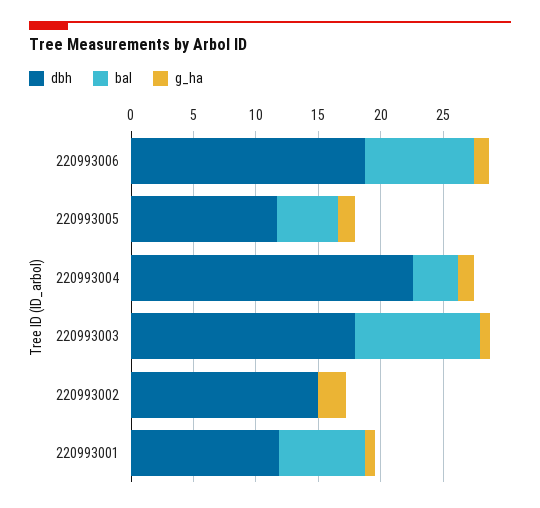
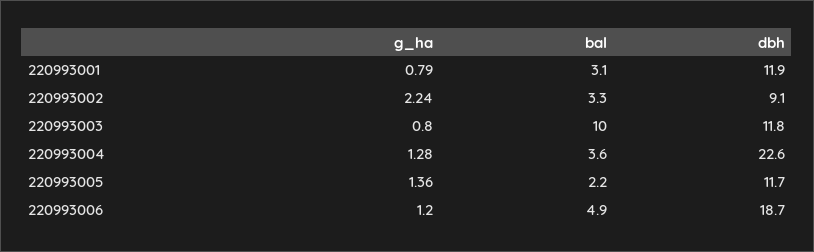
bal, 220993006: 9 -> 4.9
bal, 220993005: 5 -> 2.2
dbh, 220993003: 18 -> 11.8
dbh, 220993002: 15 -> 9.1
bal, 220993002: 0 -> 3.3
bal, 220993001: 7 -> 3.1

